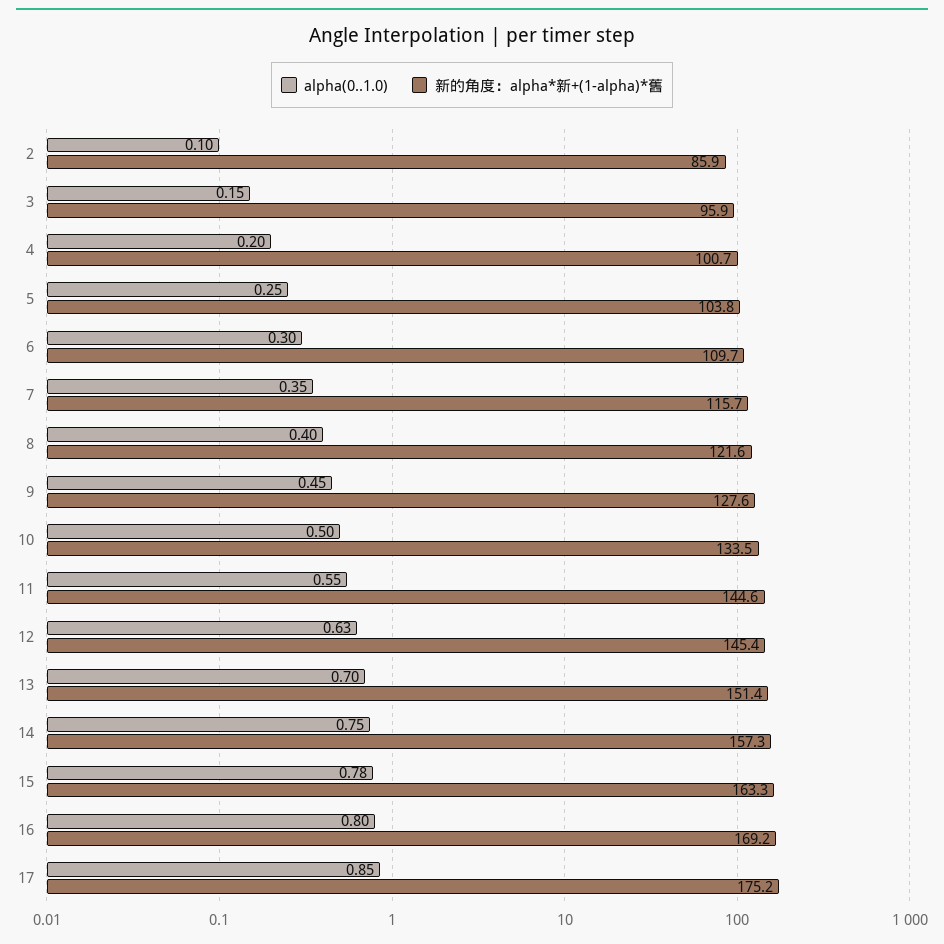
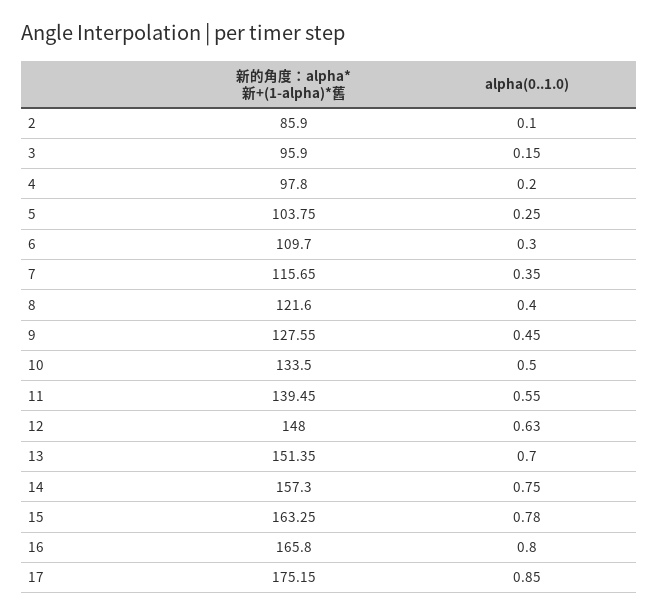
新的角度：alpha*新+(1-alpha)*舊, 4: 100.7 -> 97.8
新的角度：alpha*新+(1-alpha)*舊, 11: 144.6 -> 139.45
新的角度：alpha*新+(1-alpha)*舊, 12: 145.4 -> 148
新的角度：alpha*新+(1-alpha)*舊, 16: 169.2 -> 165.8

